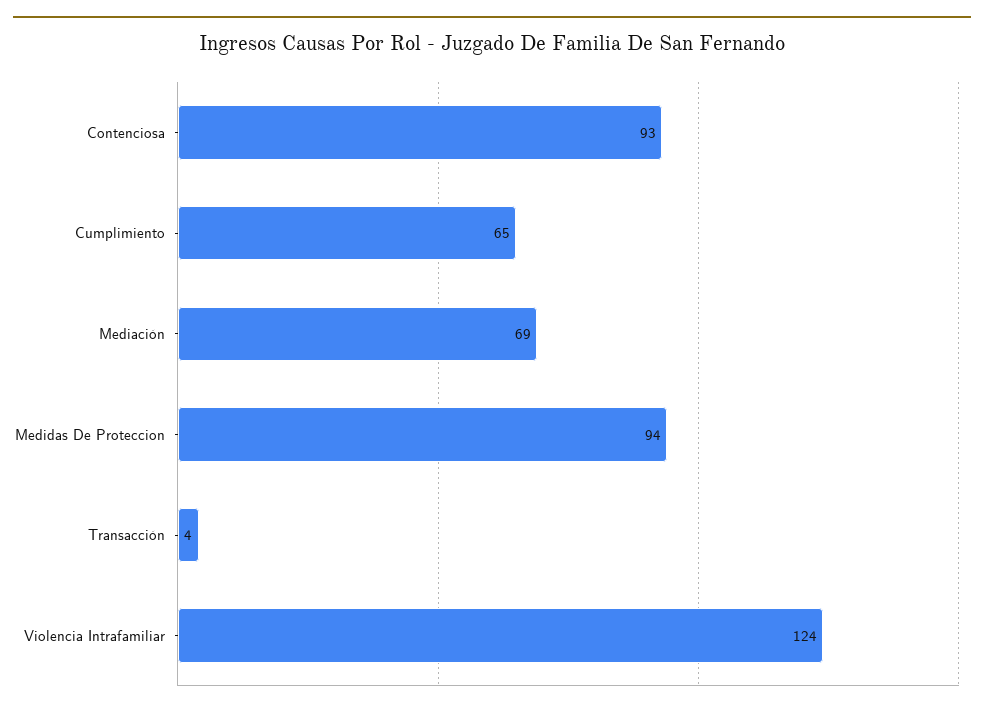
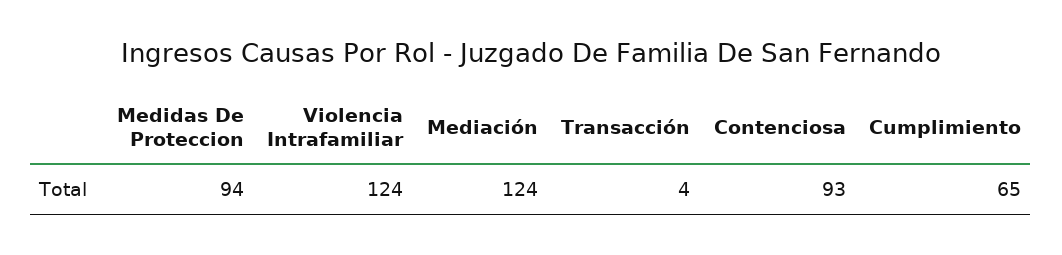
Mediación: 69 -> 124

